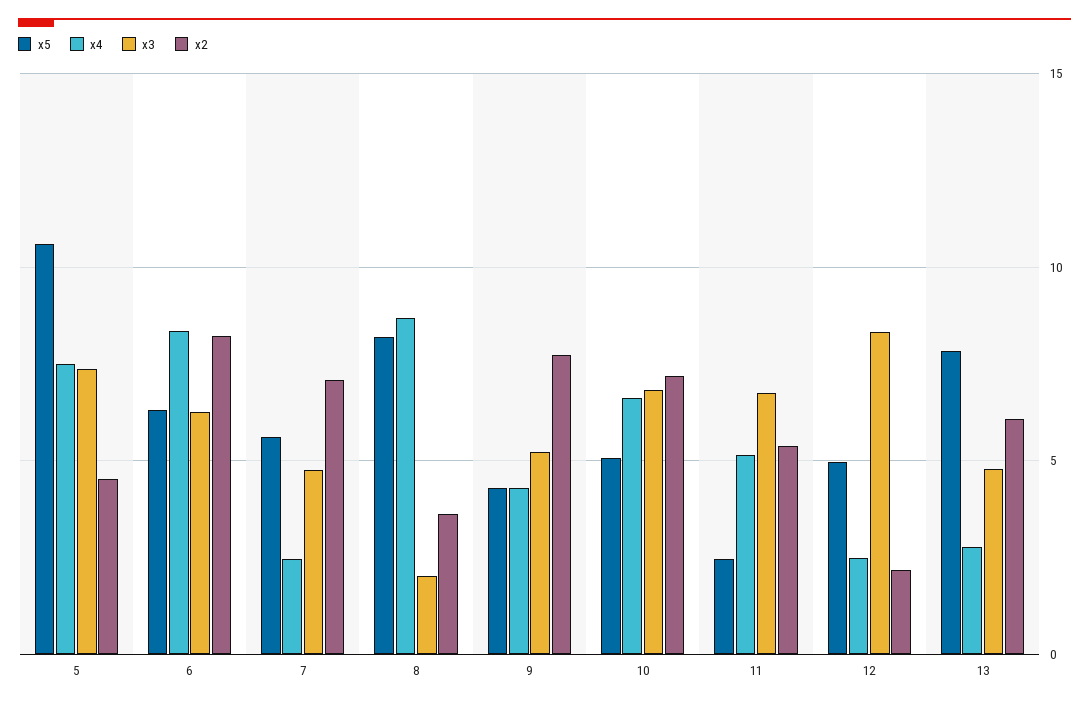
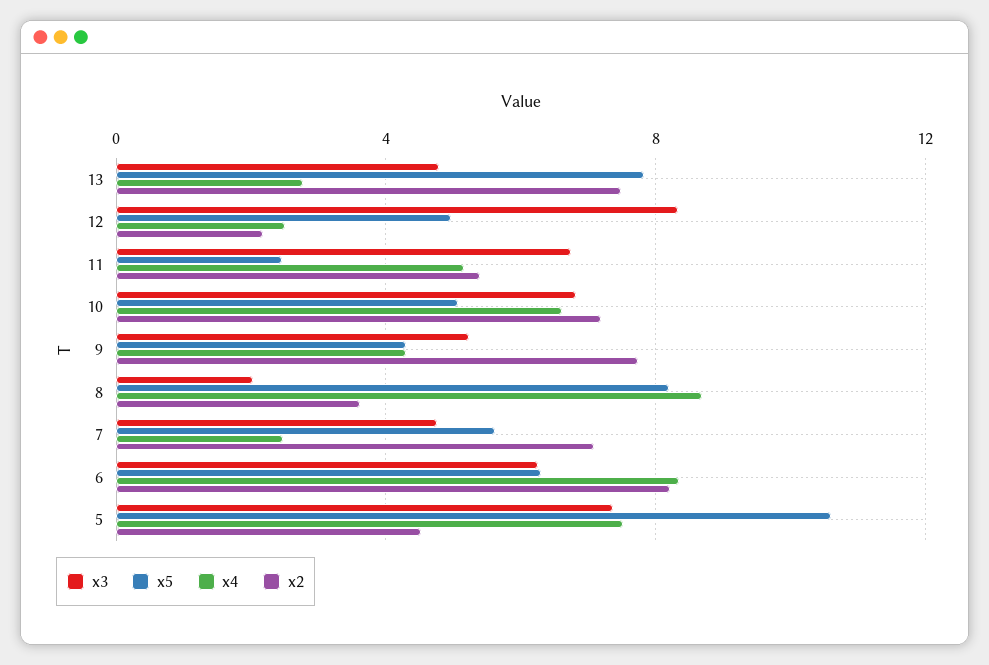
x2, 13: 6 -> 7.5

